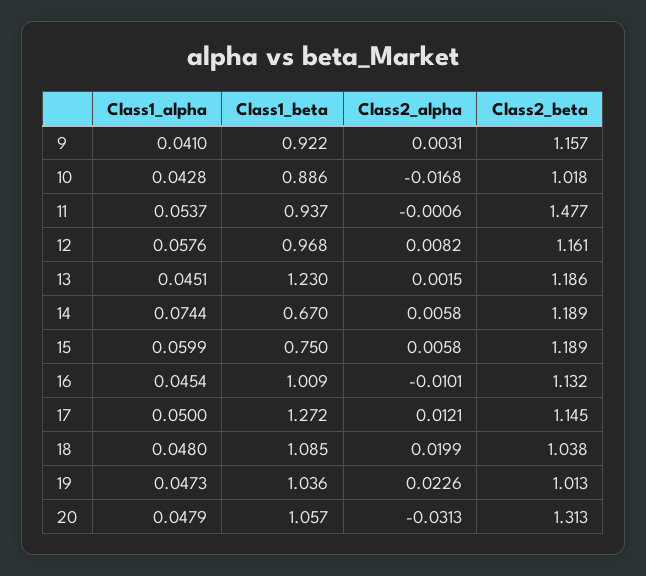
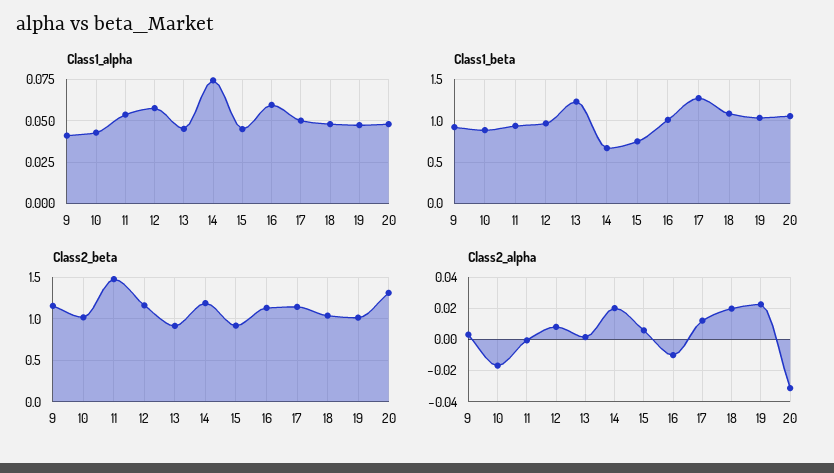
Class2_beta, 13: 1.186 -> 0.9
Class2_alpha, 14: 0.0058 -> 0.02
Class1_alpha, 15: 0.0599 -> 0.045
Class2_beta, 15: 1.189 -> 0.9
Class1_alpha, 16: 0.0454 -> 0.06

